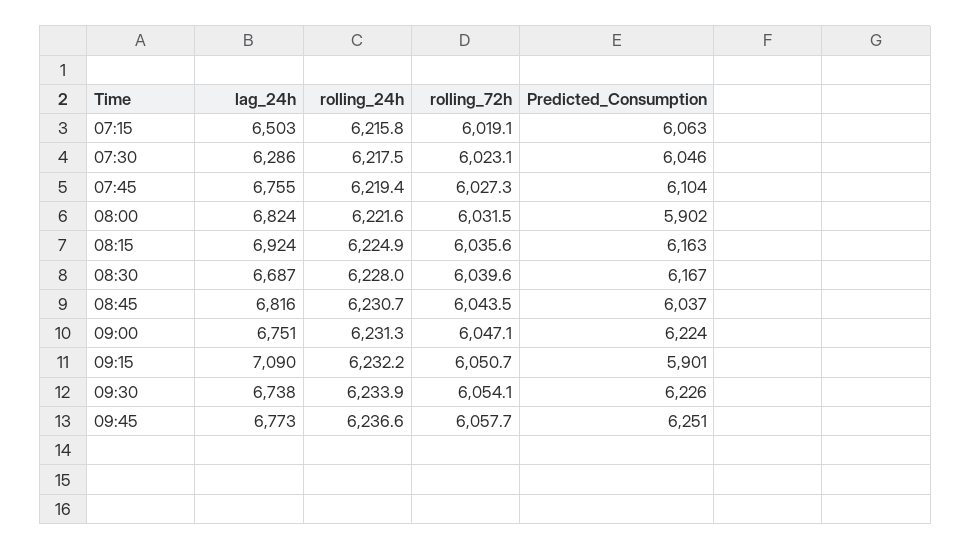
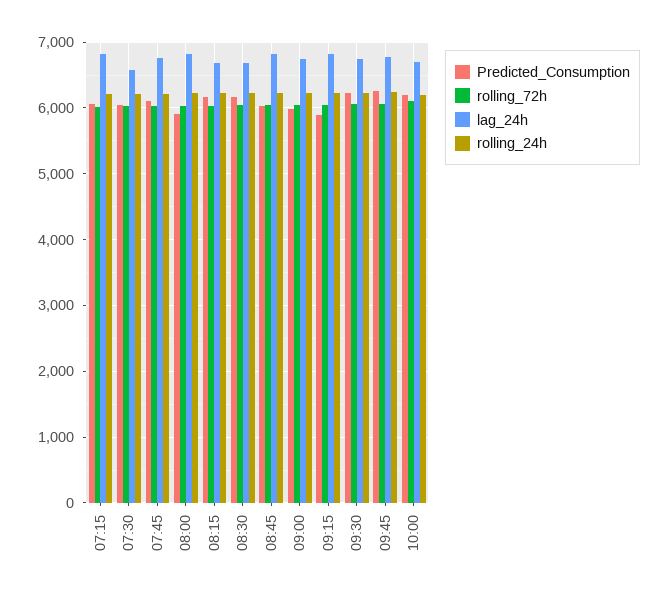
lag_24h, 07:15: 6503 -> 6800
lag_24h, 07:30: 6286 -> 6600
lag_24h, 08:15: 6924 -> 6700
Predicted_Consumption, 09:00: 6224 -> 6000
lag_24h, 09:15: 7090 -> 6800
Predicted_Consumption, 10:00: none -> 6200
rolling_72h, 10:00: none -> 6100
lag_24h, 10:00: none -> 6700
rolling_24h, 10:00: none -> 6200

